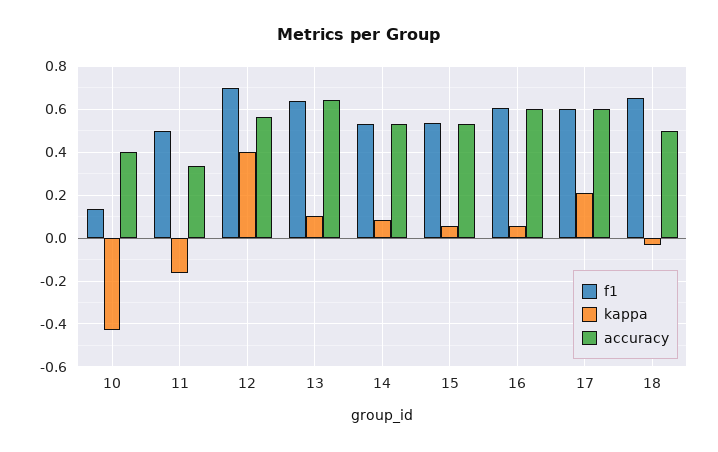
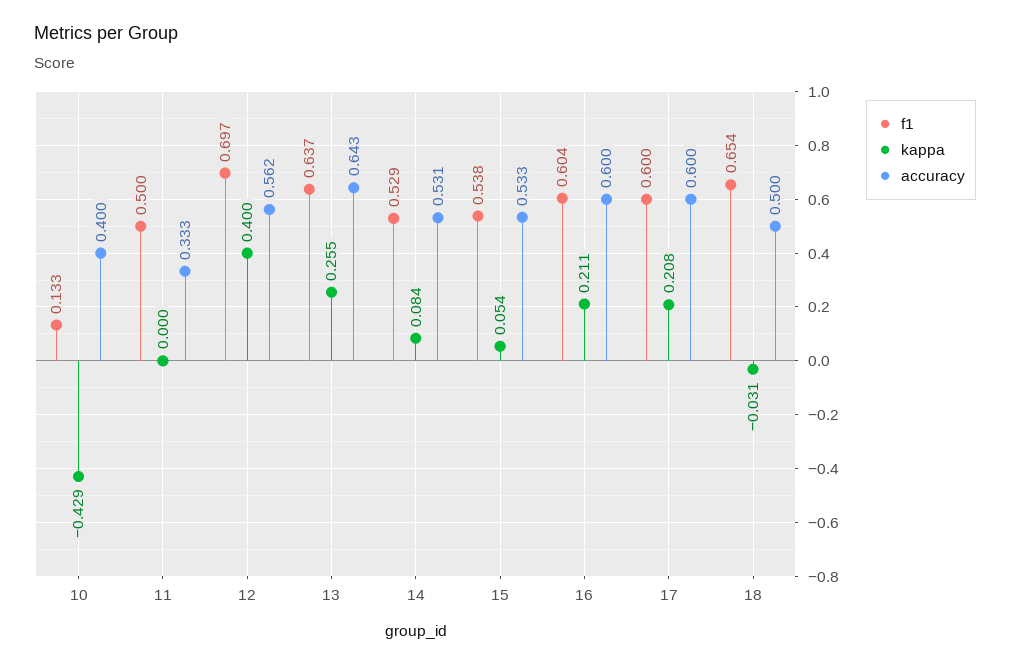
kappa, 11: -0.15 -> 0
kappa, 13: 0.1 -> 0.255
kappa, 16: 0.05 -> 0.211

